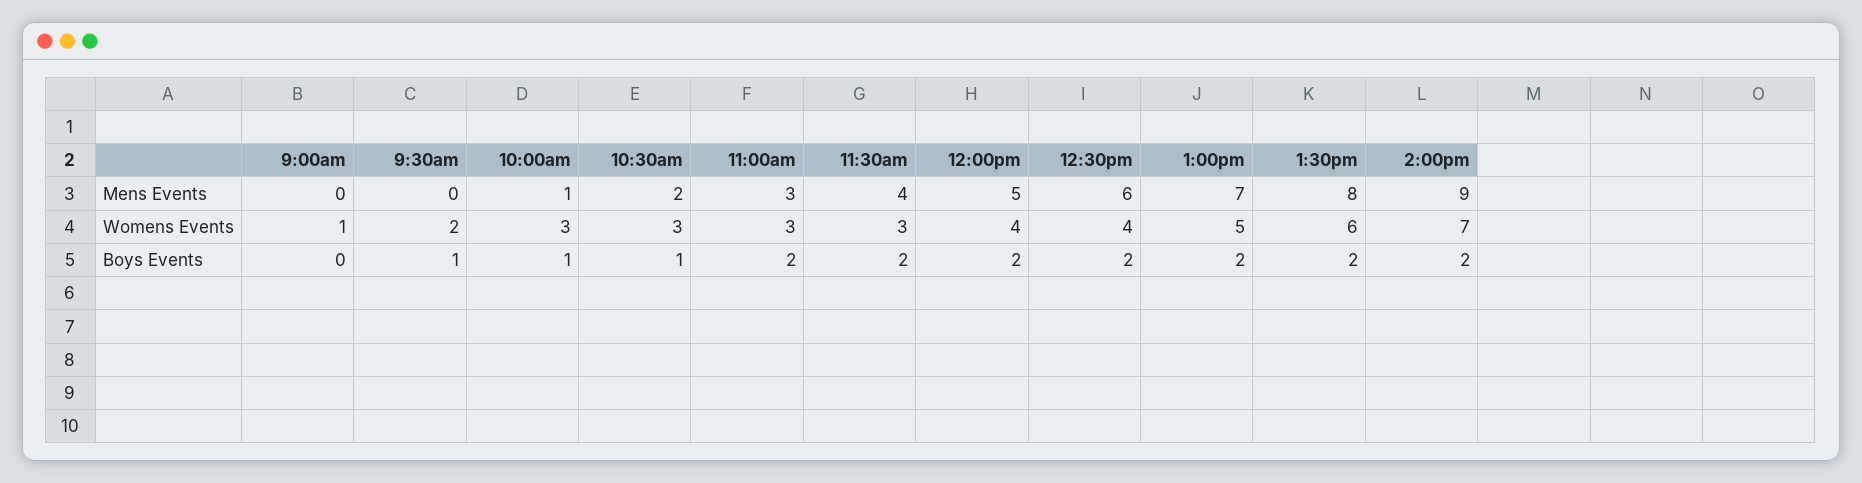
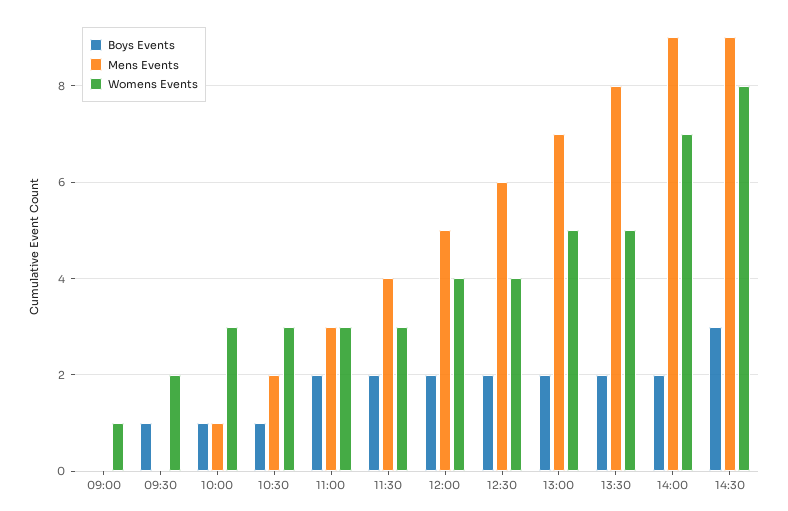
Womens Events, 1:30pm: 6 -> 5
Boys Events, 14:30: none -> 3
Mens Events, 14:30: none -> 9
Womens Events, 14:30: none -> 8

